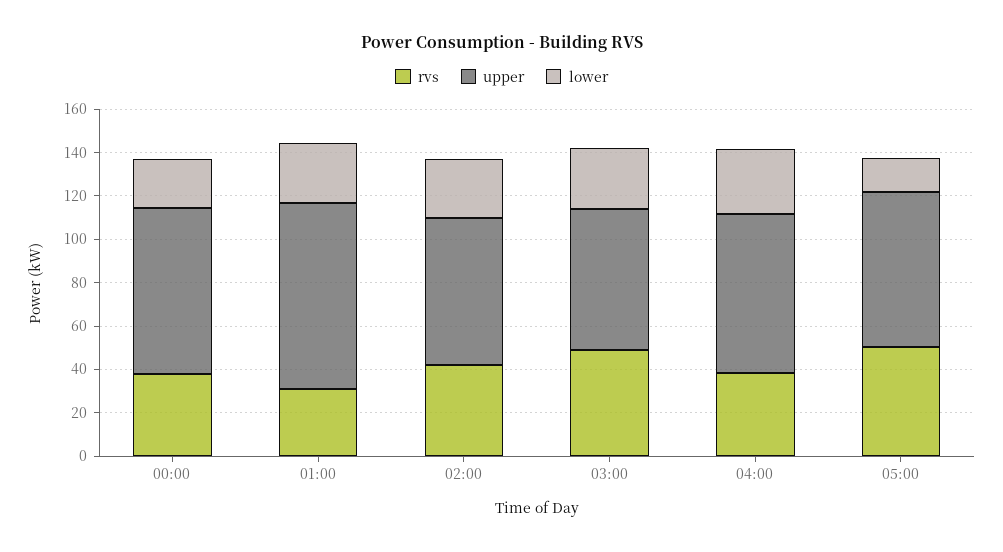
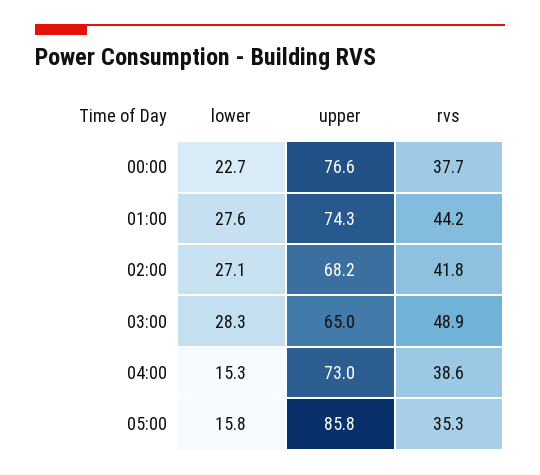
rvs, 01:00: 30 -> 44.2
upper, 01:00: 85 -> 74.3
lower, 04:00: 30 -> 15.3
rvs, 05:00: 50 -> 35.3
upper, 05:00: 70 -> 85.8

